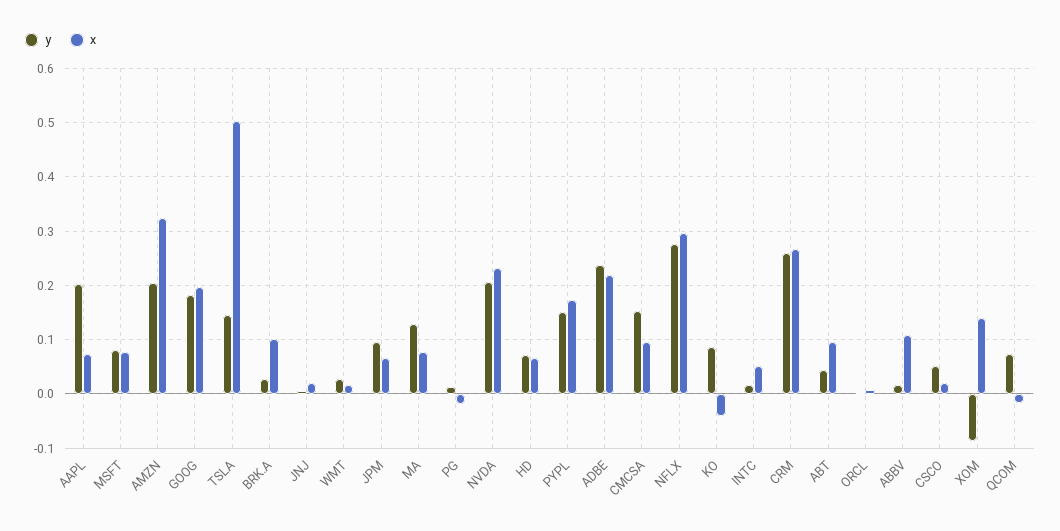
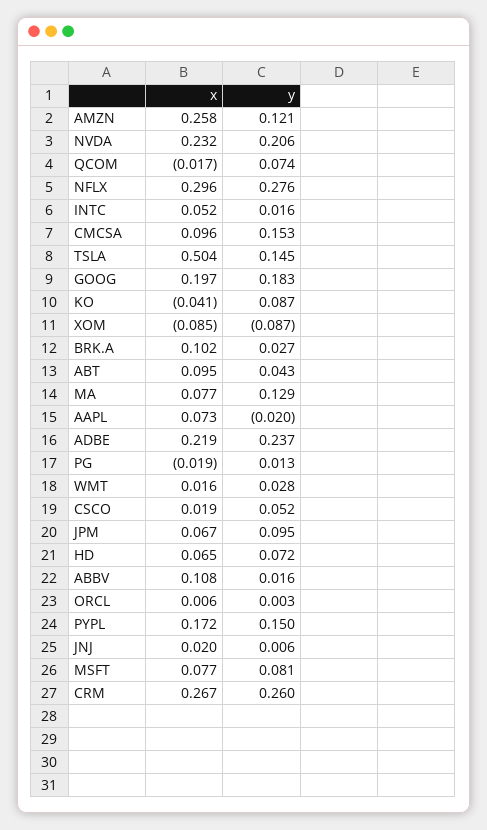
y, AAPL: 0.2 -> -0.02
y, AMZN: 0.2 -> 0.121
x, AMZN: 0.32 -> 0.258
x, XOM: 0.14 -> -0.085

